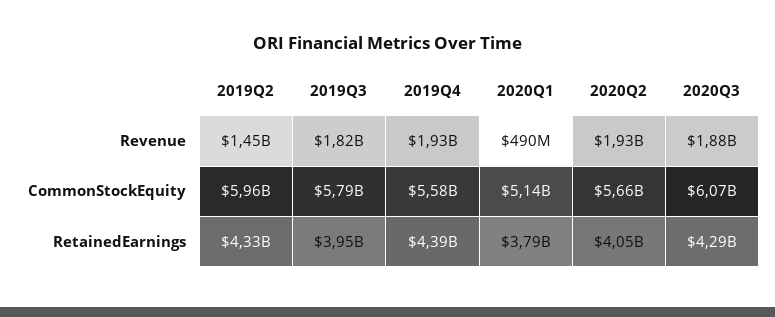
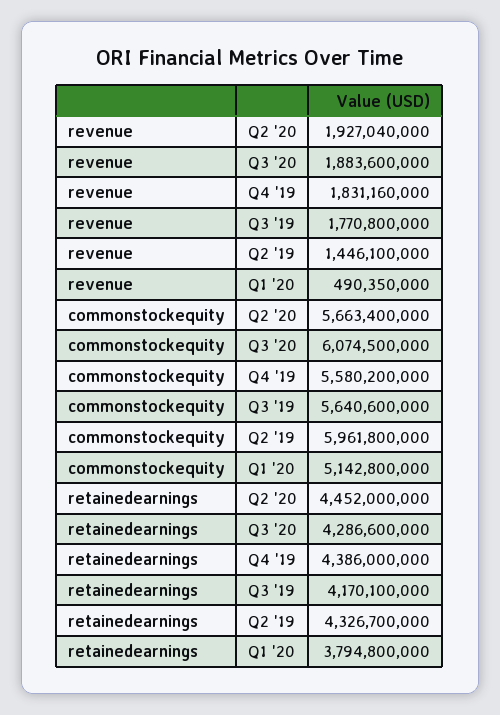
2019Q3, Revenue: 1820000000 -> 1770800000
2019Q4, Revenue: 1930000000 -> 1831160000
2019Q3, CommonStockEquity: 5790000000 -> 5640600000
2019Q3, RetainedEarnings: 3950000000 -> 4170100000
2020Q2, RetainedEarnings: 4050000000 -> 4452000000

